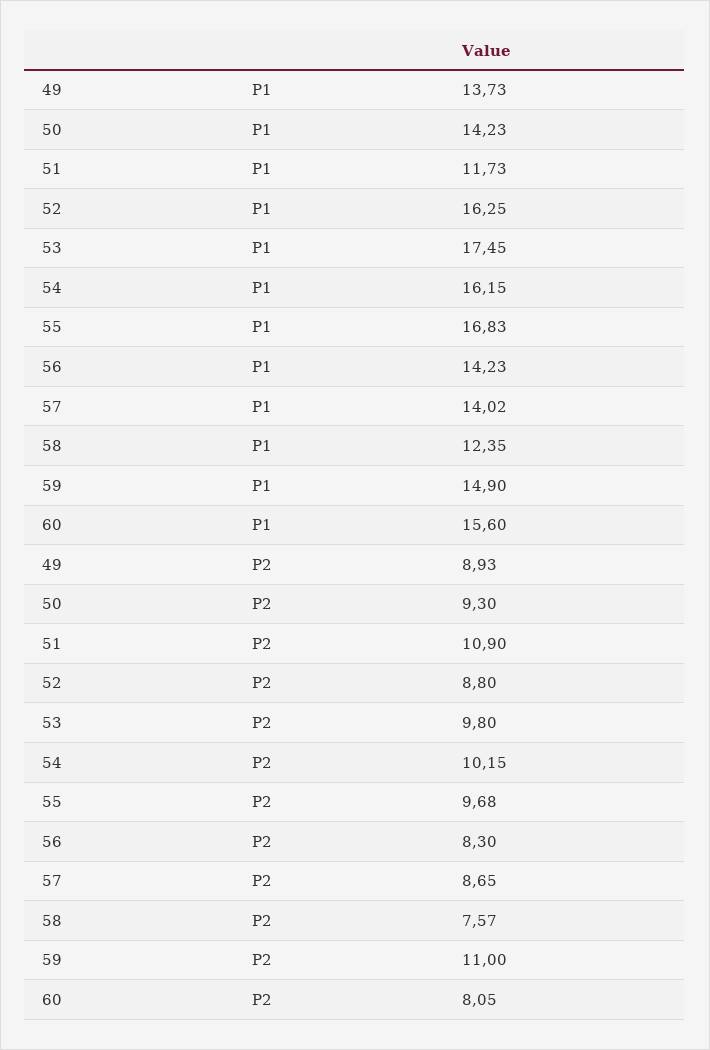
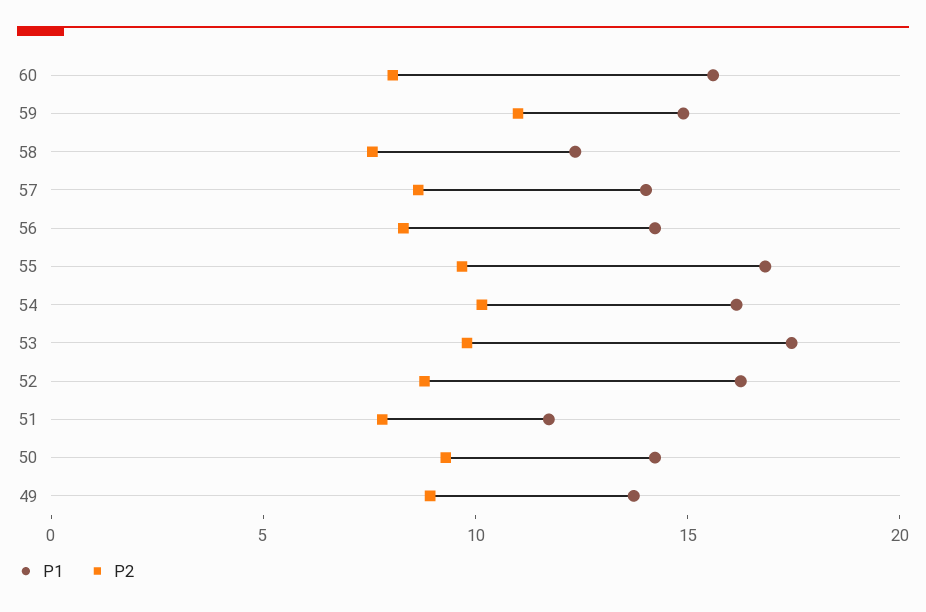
P2, 51: 10.9 -> 8

